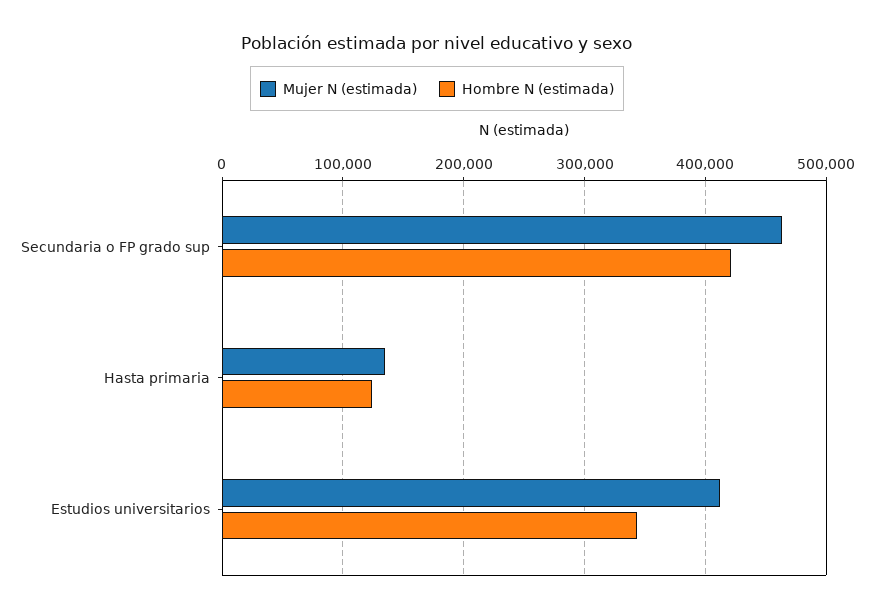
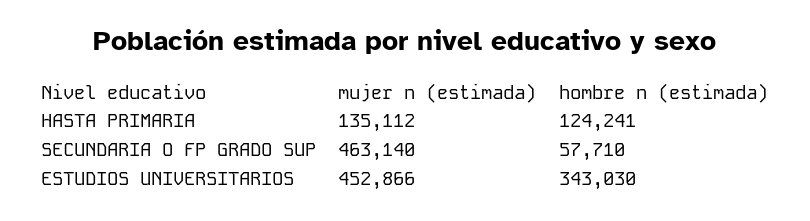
Hombre N (estimada), Secundaria o FP grado sup: 420000 -> 57710
Mujer N (estimada), Estudios universitarios: 410000 -> 452866

